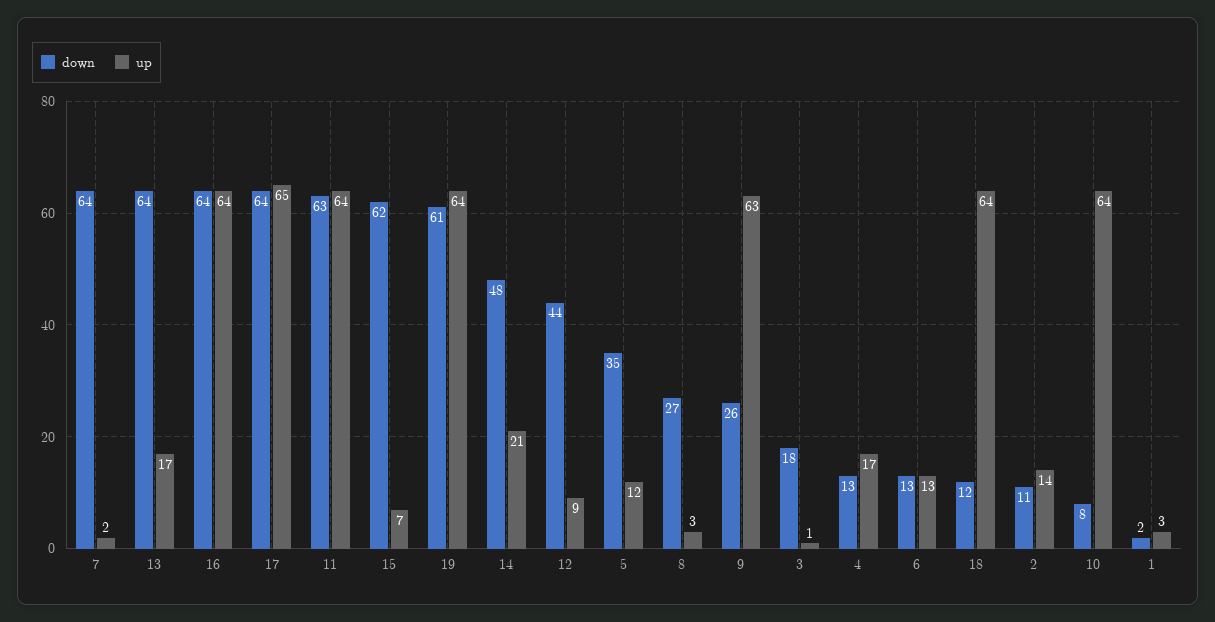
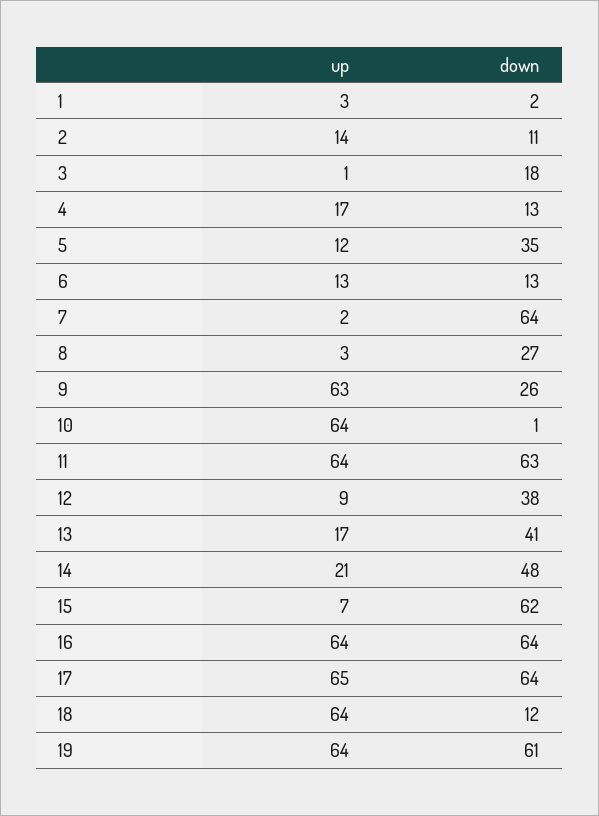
down, 13: 64 -> 41
down, 12: 44 -> 38
down, 10: 8 -> 1

